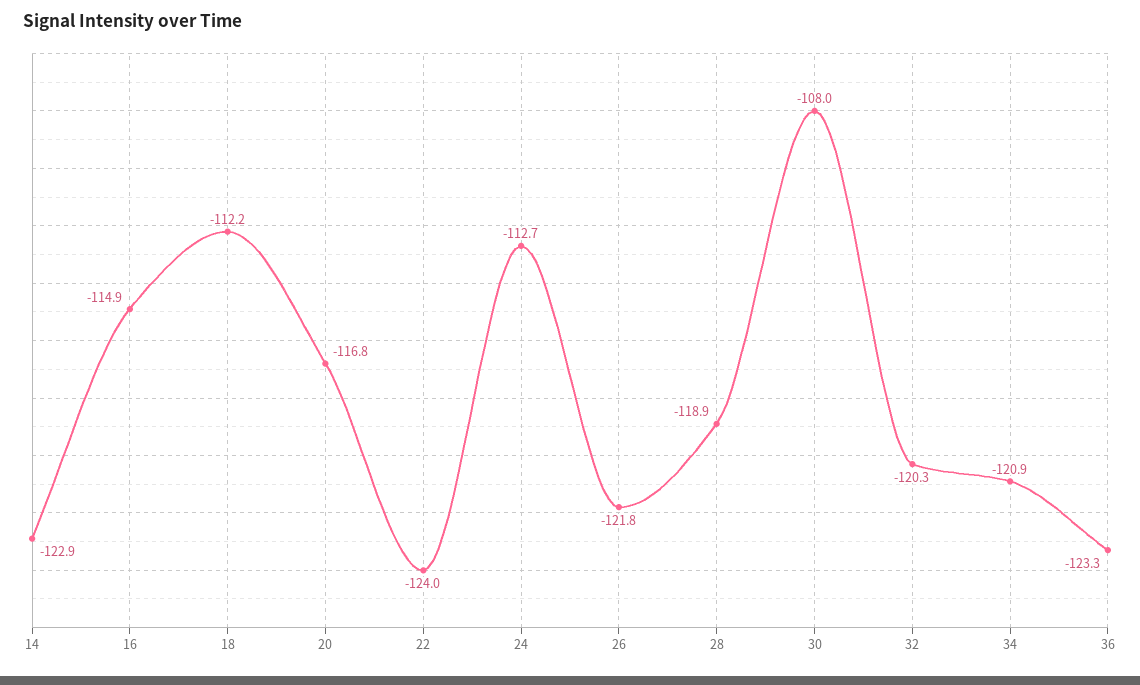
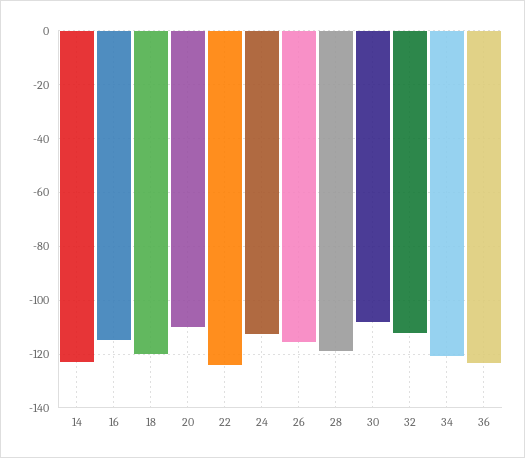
18: -112.2 -> -120
20: -116.8 -> -110
26: -121.8 -> -115
32: -120.3 -> -112.5

